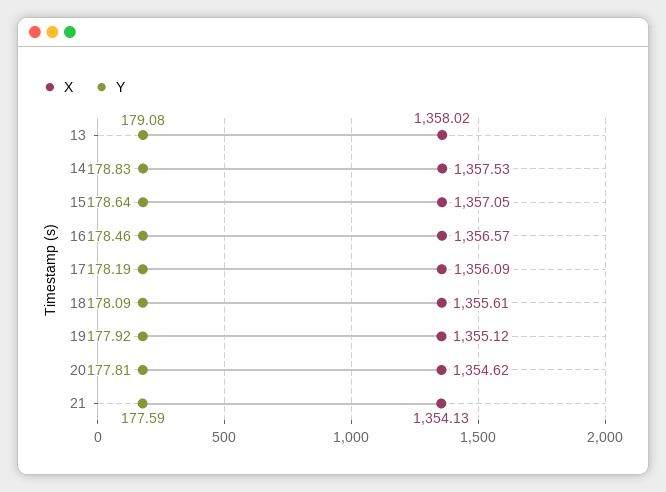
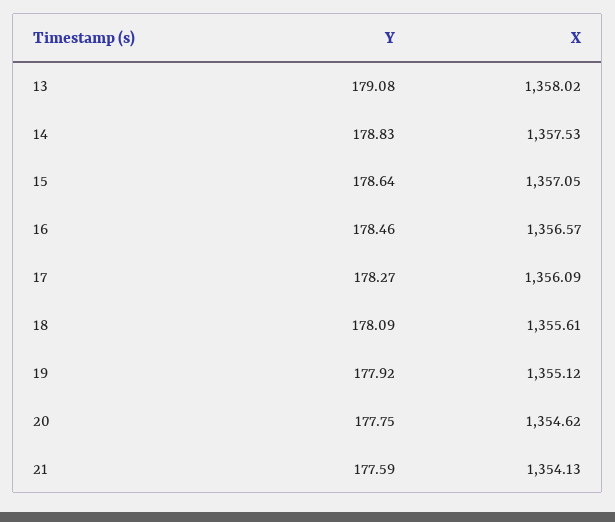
Y, 17: 178.19 -> 178.27
Y, 20: 177.81 -> 177.75

